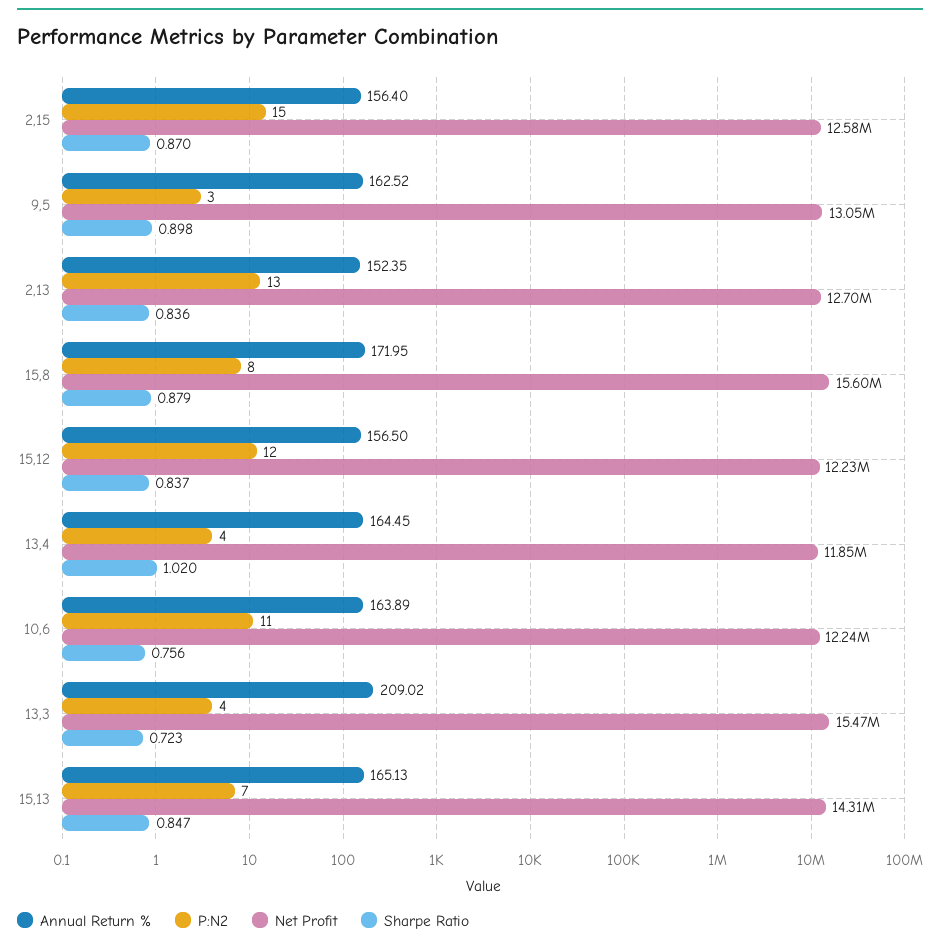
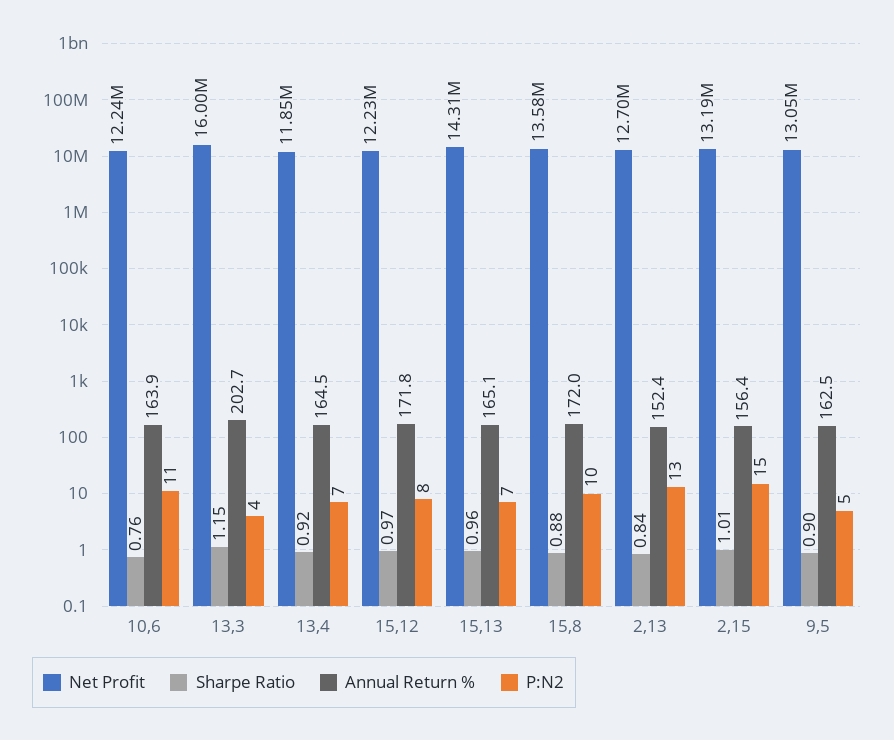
Net Profit, 2,15: 12580000 -> 13190000
Sharpe Ratio, 2,15: 0.87 -> 1.01
P:N2, 9,5: 3 -> 5
P:N2, 15,8: 8 -> 10
Net Profit, 15,8: 15600000 -> 13580000
Annual Return %, 15,12: 156.5 -> 171.8
P:N2, 15,12: 12 -> 8
Sharpe Ratio, 15,12: 0.837 -> 0.97
P:N2, 13,4: 4 -> 7
Sharpe Ratio, 13,4: 1.02 -> 0.92
Annual Return %, 13,3: 209.02 -> 202.7
Net Profit, 13,3: 15470000 -> 16000000
Sharpe Ratio, 13,3: 0.723 -> 1.15
Sharpe Ratio, 15,13: 0.847 -> 0.96

